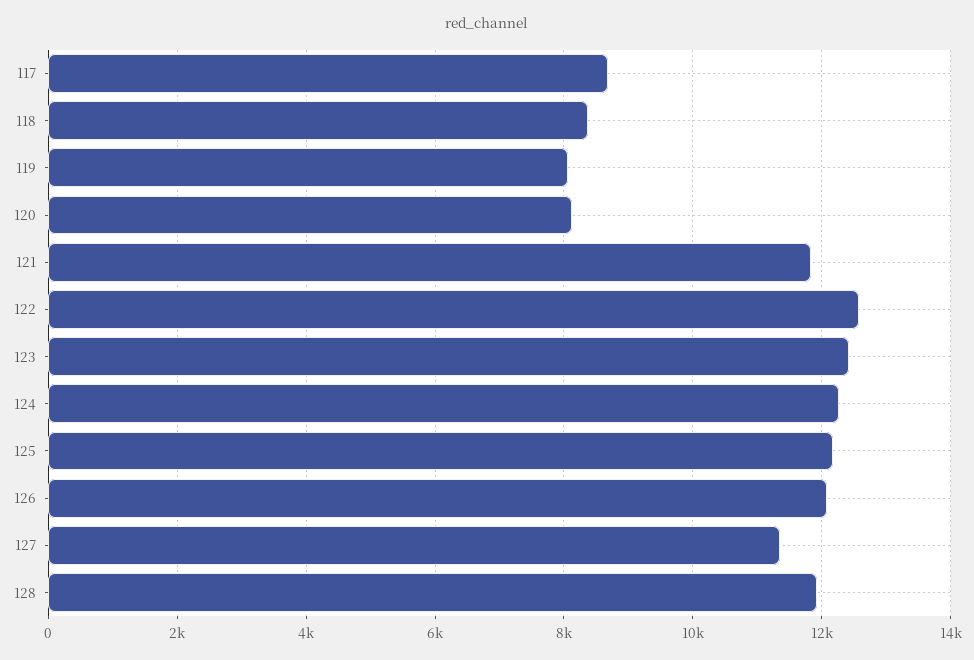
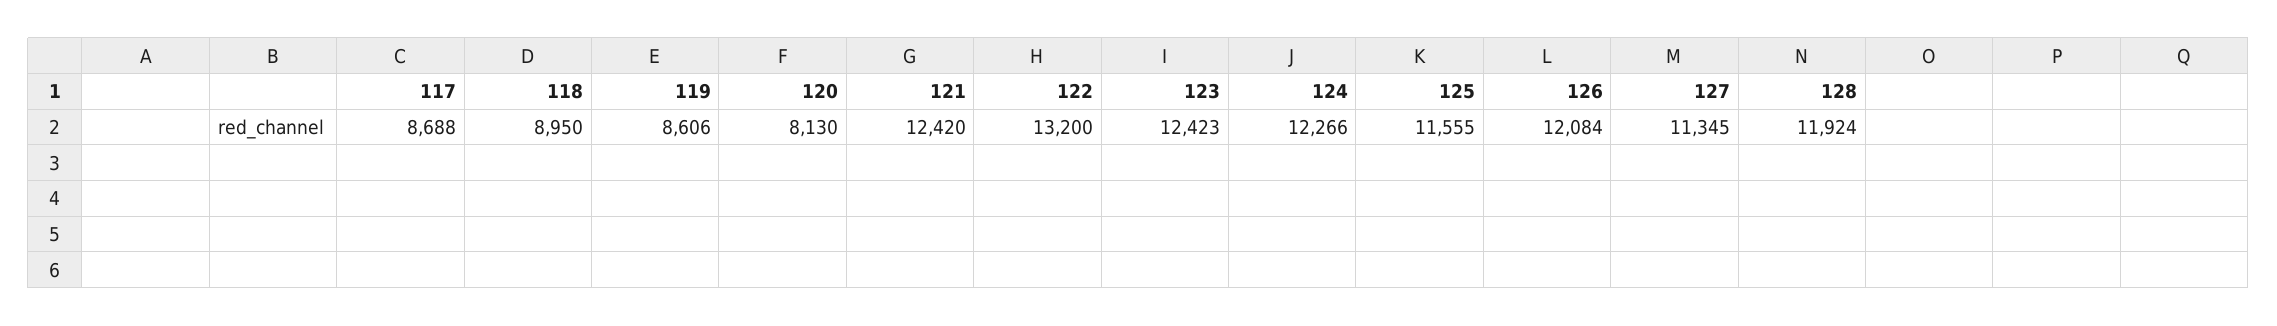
118: 8400 -> 8950
119: 8000 -> 8606
121: 11800 -> 12420
122: 12600 -> 13200
125: 12200 -> 11555

